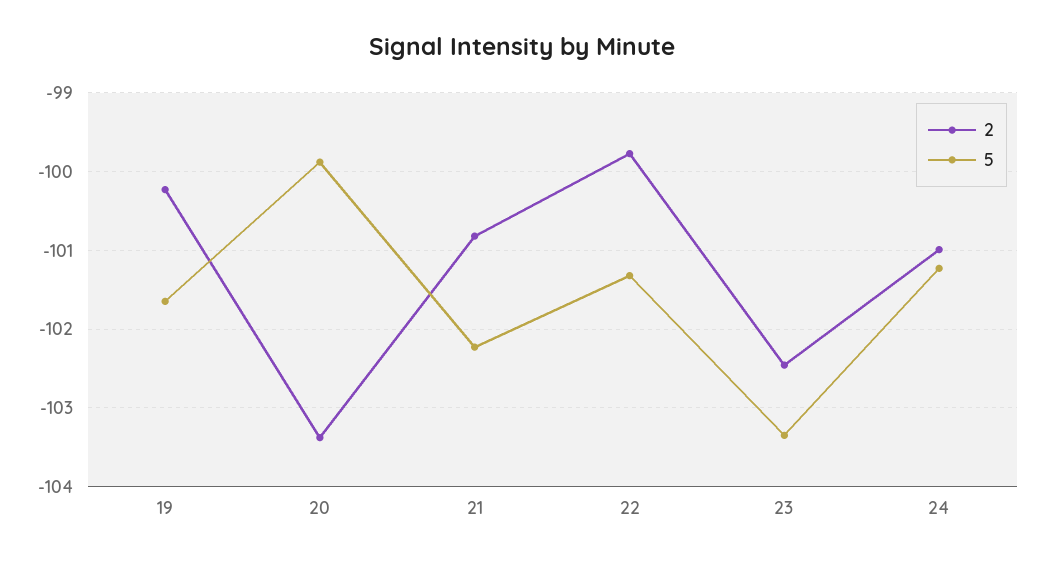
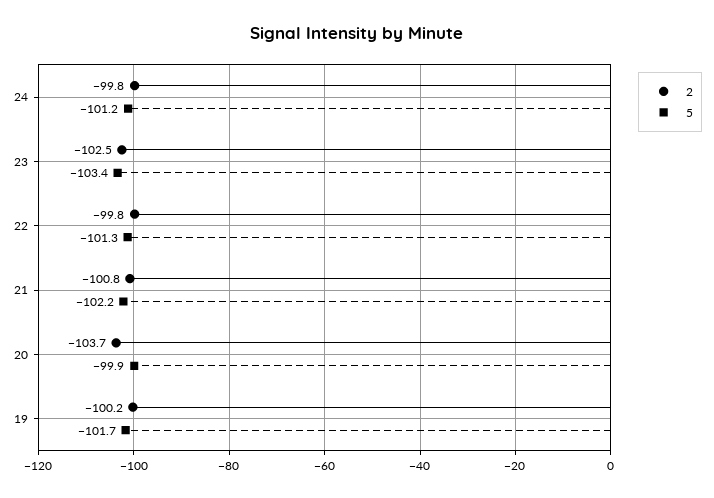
2, 20: -103.4 -> -103.7
2, 24: -101 -> -99.8

